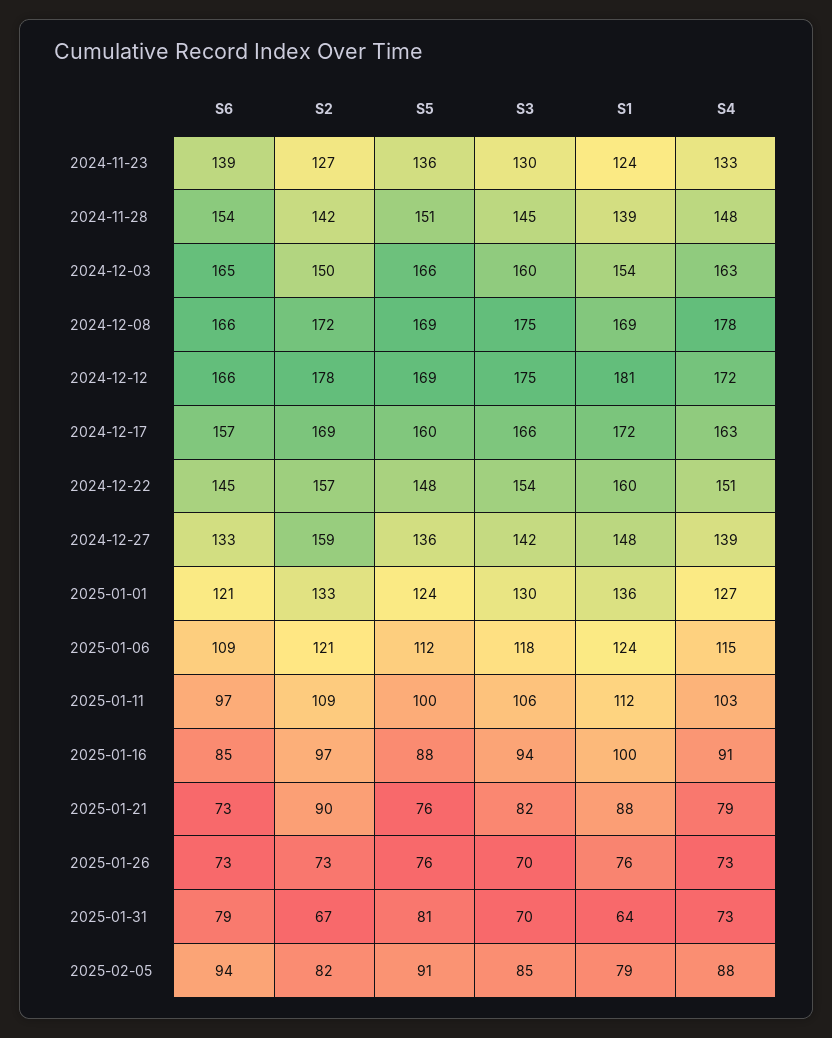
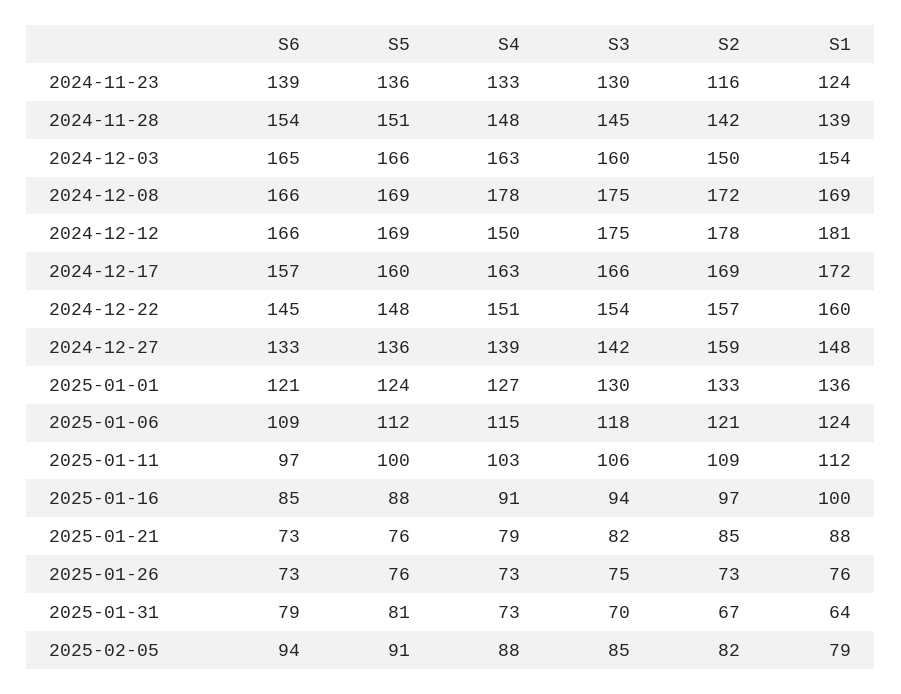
S2, 2024-11-23: 127 -> 116
S4, 2024-12-12: 172 -> 150
S2, 2025-01-21: 90 -> 85
S3, 2025-01-26: 70 -> 75

